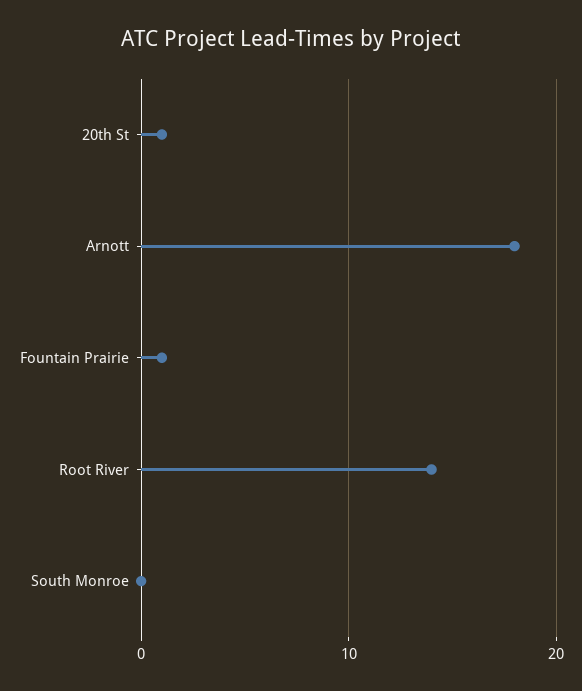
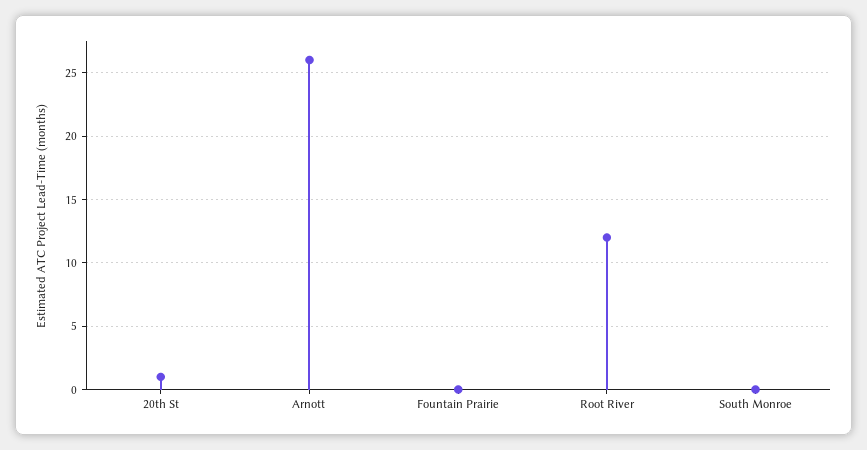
Arnott: 18 -> 26
Fountain Prairie: 1 -> 0
Root River: 14 -> 12

